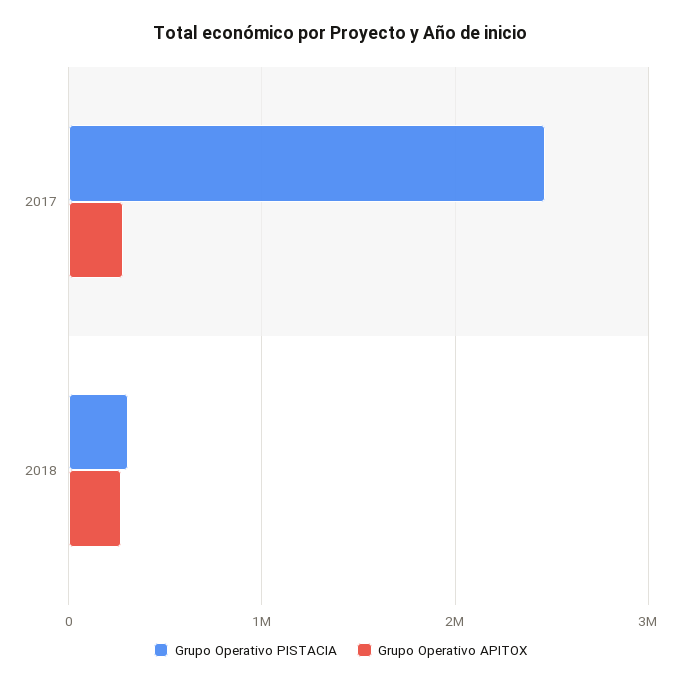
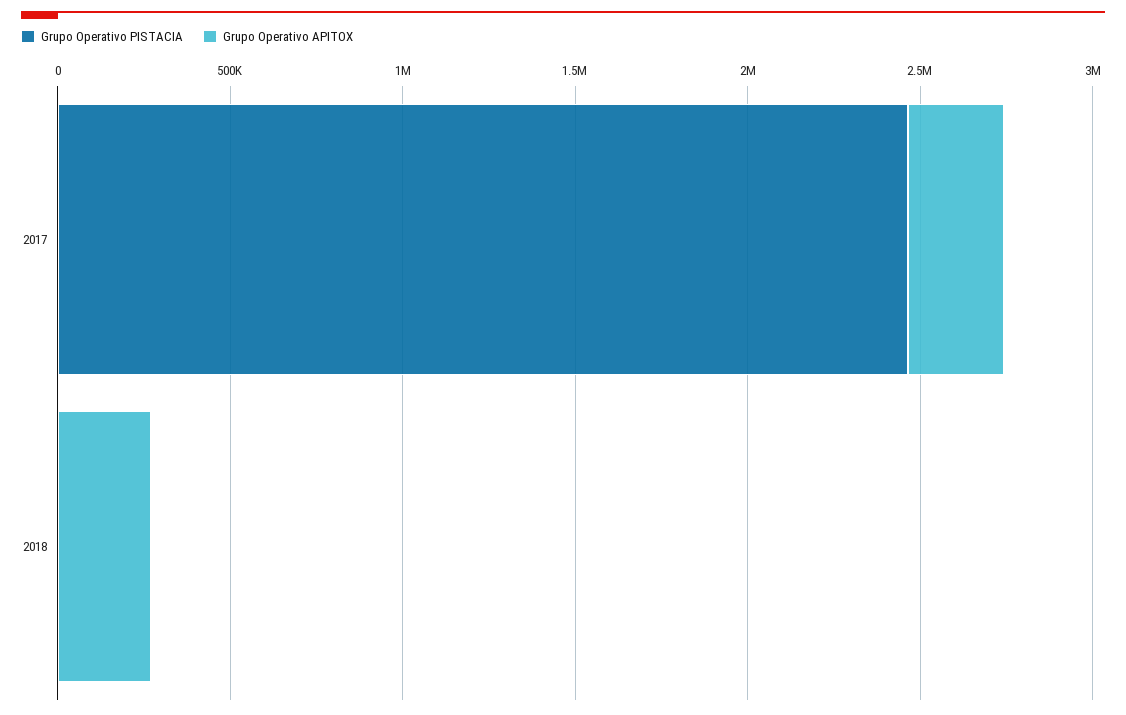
Grupo Operativo PISTACIA, 2018: 300000 -> 0

